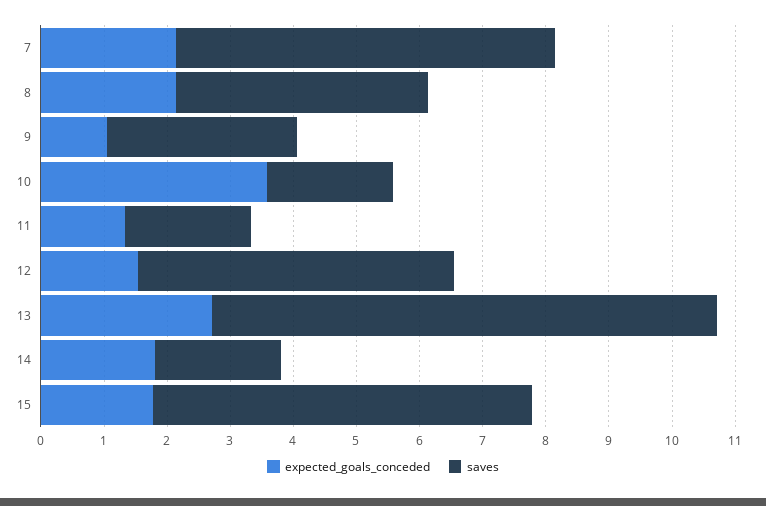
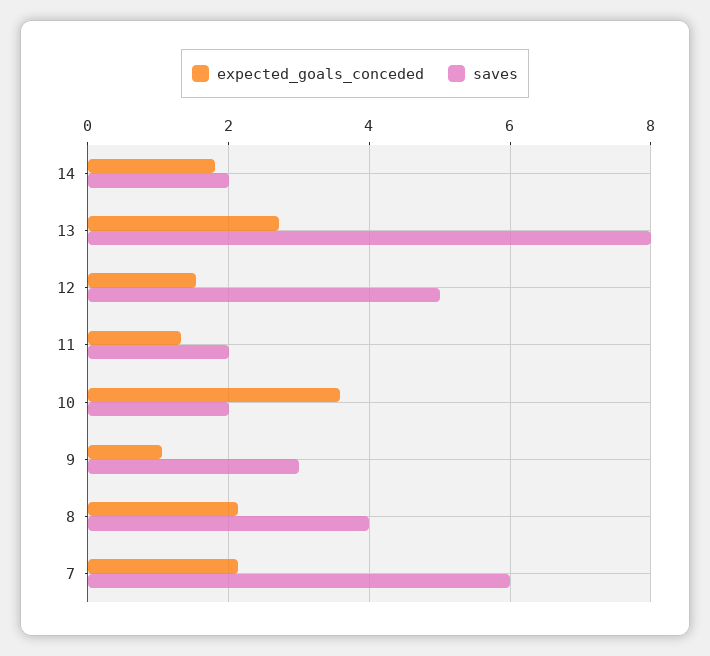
expected_goals_conceded, 15: 1.8 -> none
saves, 15: 6 -> none

